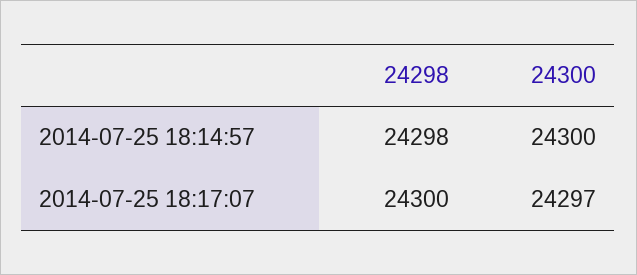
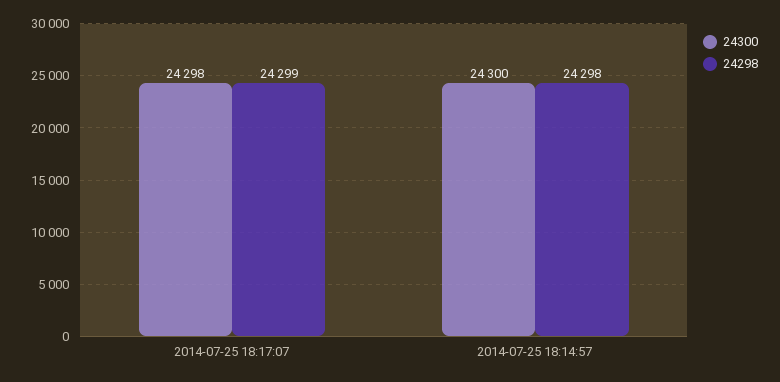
24298, 2014-07-25 18:17:07: 24300 -> 24299
24300, 2014-07-25 18:17:07: 24297 -> 24298

